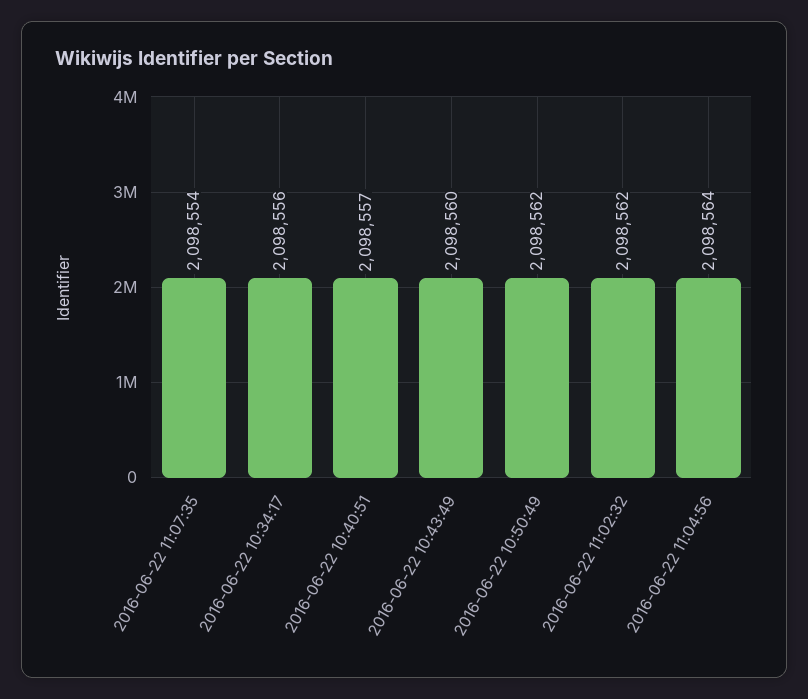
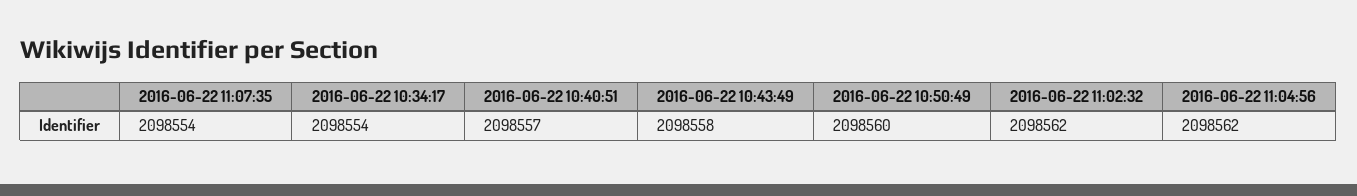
2016-06-22 10:34:17: 2098556 -> 2098554
2016-06-22 10:43:49: 2098560 -> 2098558
2016-06-22 10:50:49: 2098562 -> 2098560
2016-06-22 11:04:56: 2098564 -> 2098562

